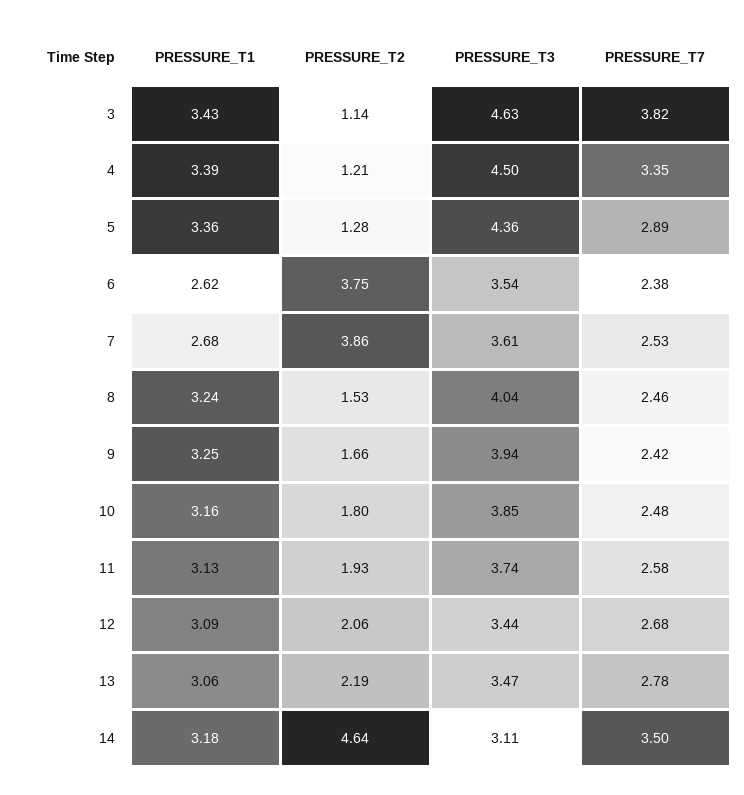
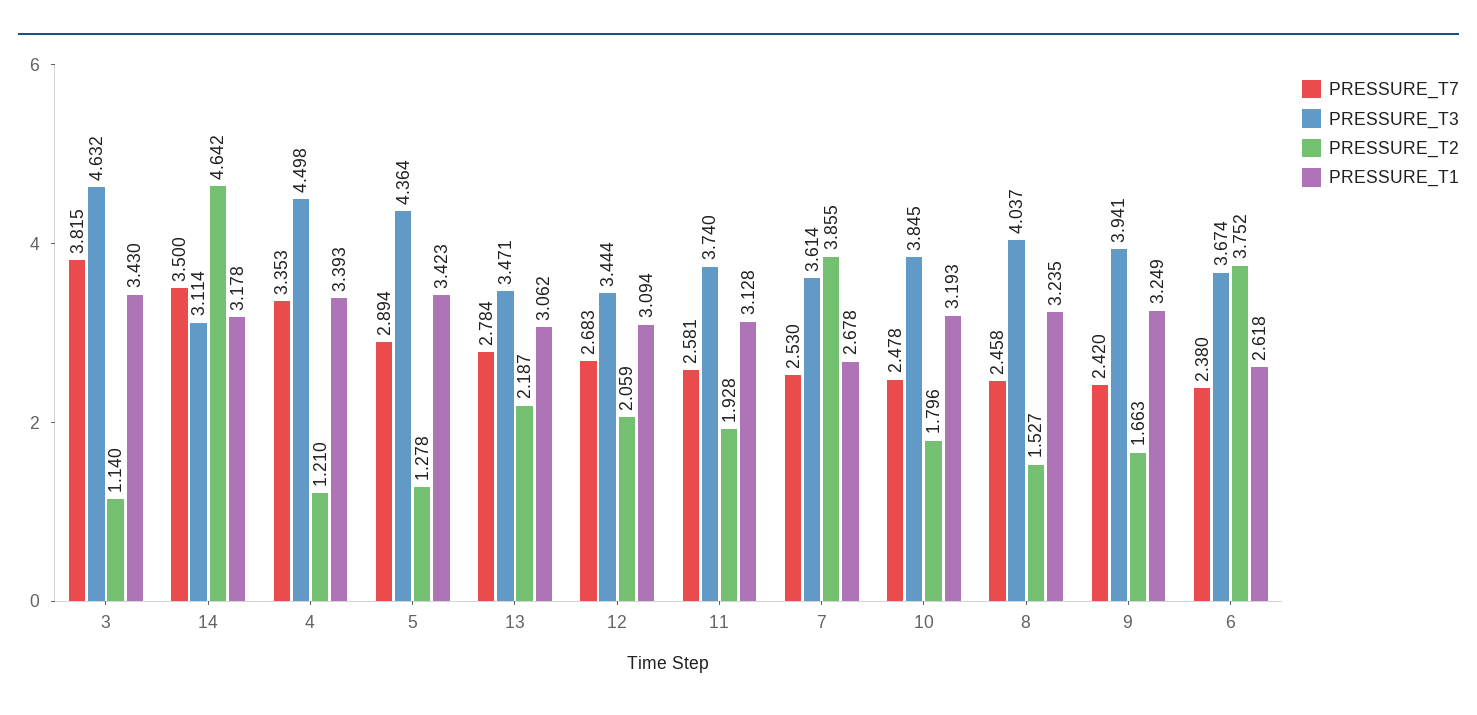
PRESSURE_T1, 5: 3.36 -> 3.423
PRESSURE_T3, 6: 3.54 -> 3.674
PRESSURE_T1, 10: 3.16 -> 3.193

